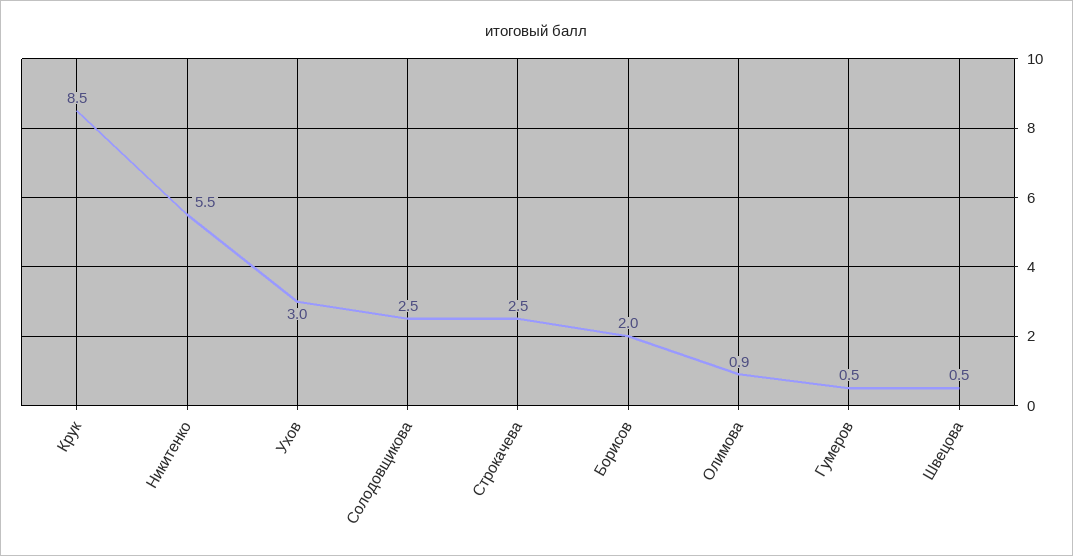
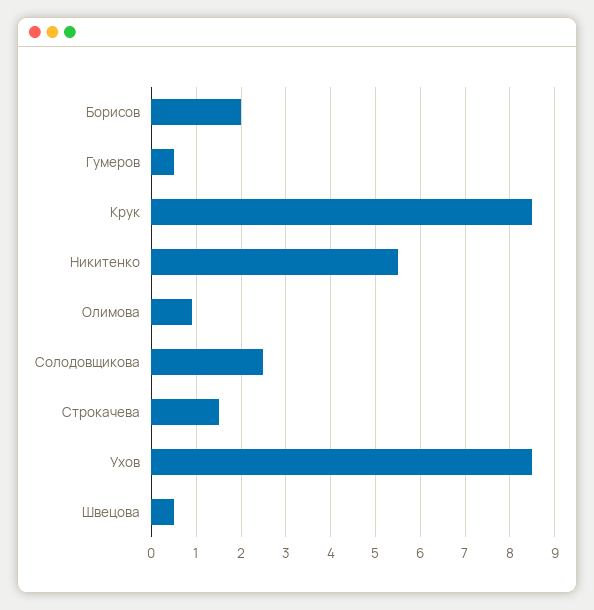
Ухов: 3 -> 8.5
Строкачева: 2.5 -> 1.5

